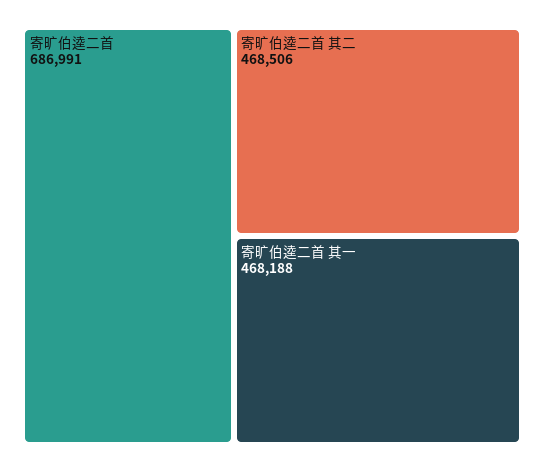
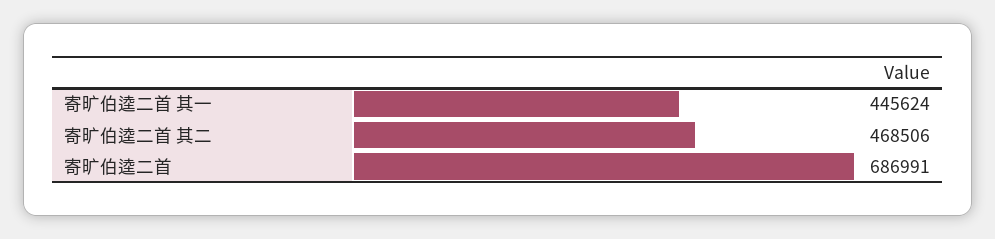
寄旷伯逵二首 其一: 468188 -> 445624

